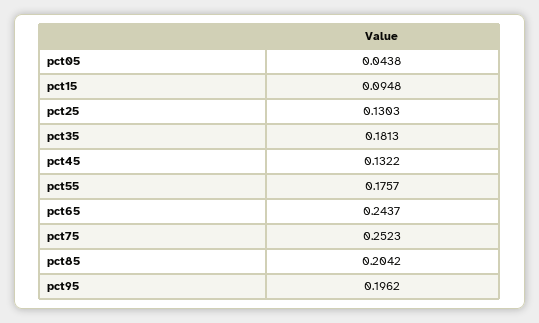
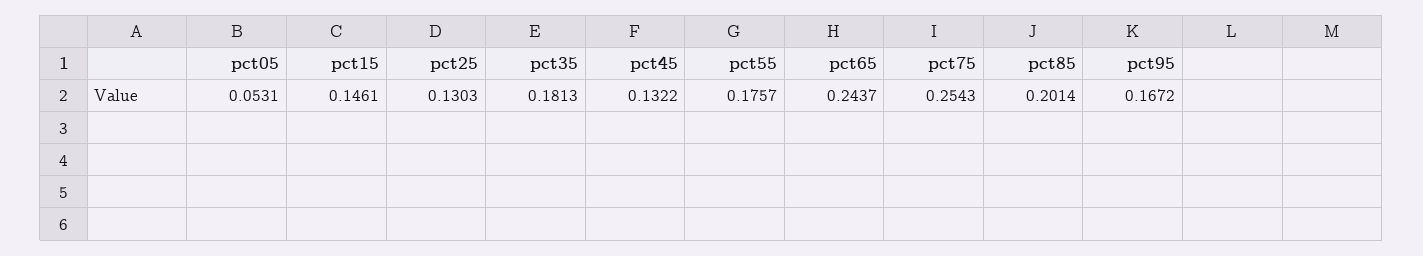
pct05: 0.0438 -> 0.0531
pct15: 0.0948 -> 0.1461
pct75: 0.2523 -> 0.2543
pct85: 0.2042 -> 0.2014
pct95: 0.1962 -> 0.1672

